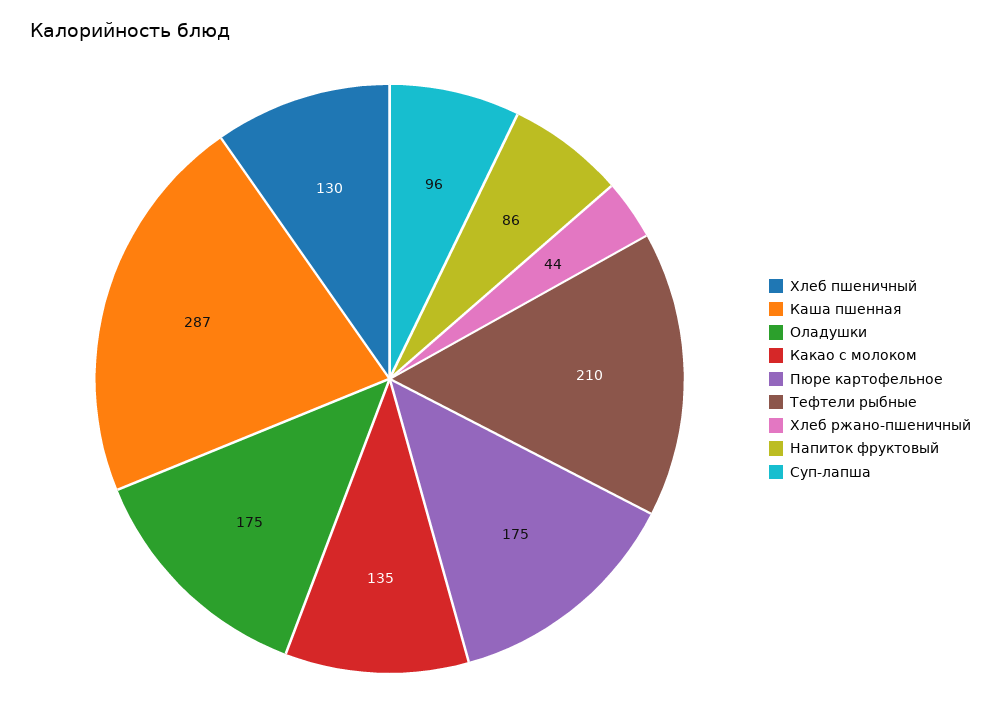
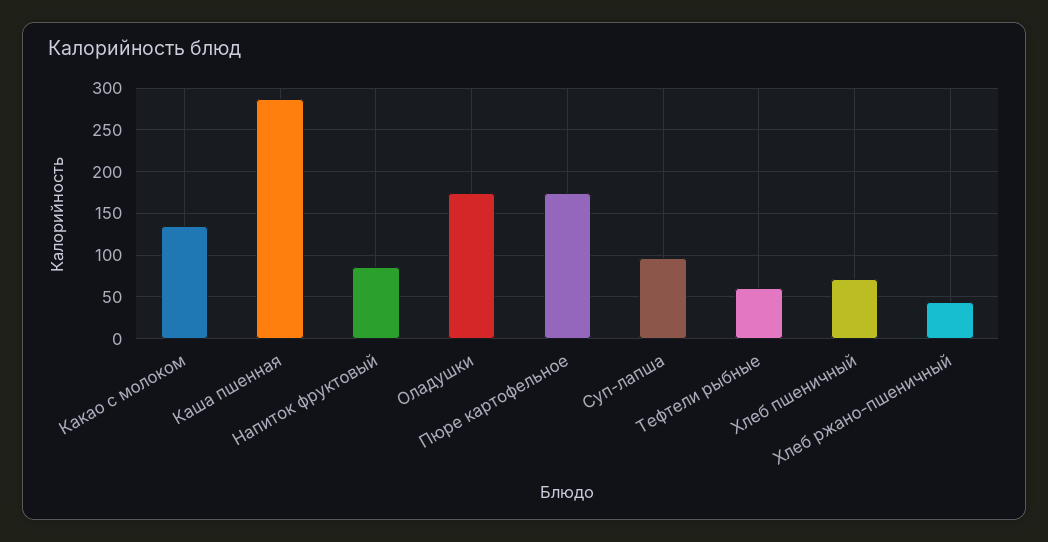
Хлеб пшеничный: 130 -> 70
Тефтели рыбные: 210 -> 60

